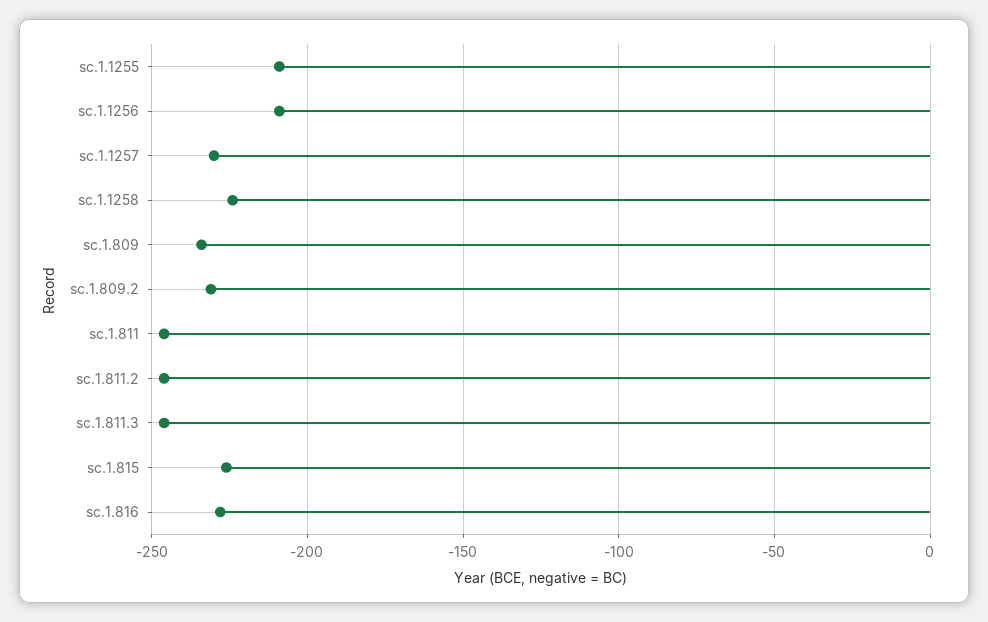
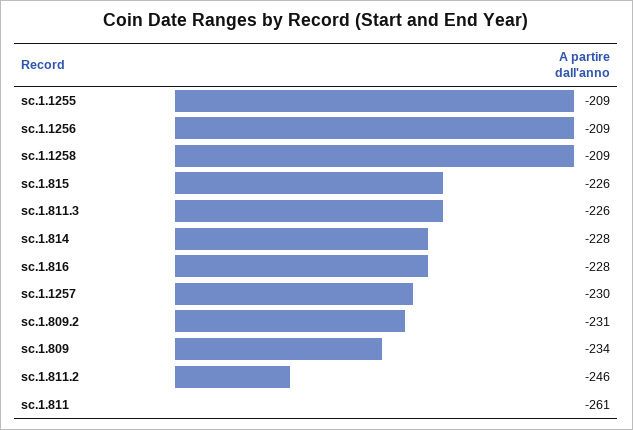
sc.1.1258: -225 -> -209
sc.1.811: -245 -> -261
sc.1.811.3: -245 -> -226
sc.1.814: none -> -228

